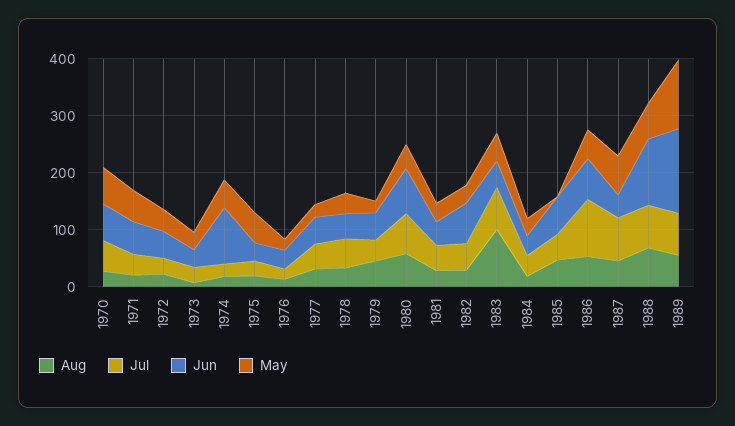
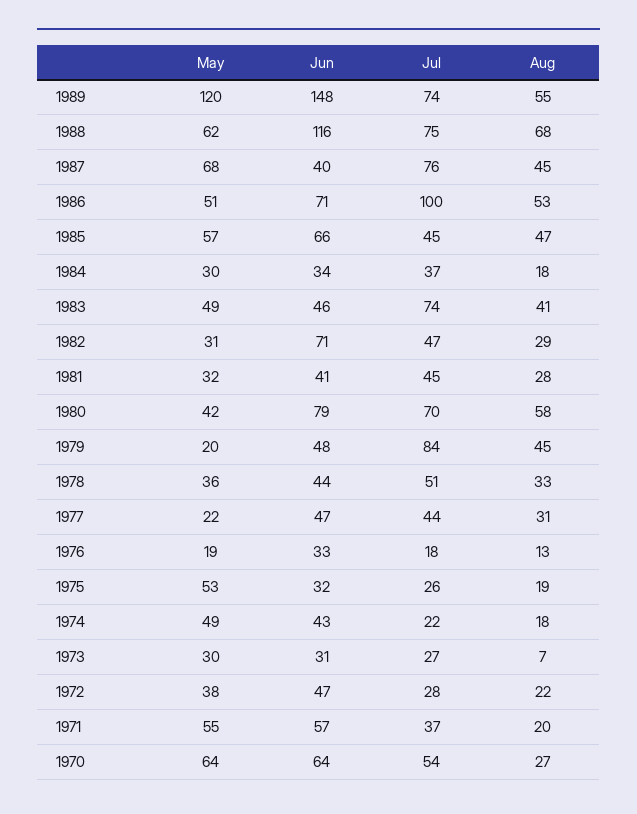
Jun, 1974: 100 -> 43
Jul, 1979: 40 -> 84
Aug, 1983: 100 -> 41
May, 1985: 0 -> 57

